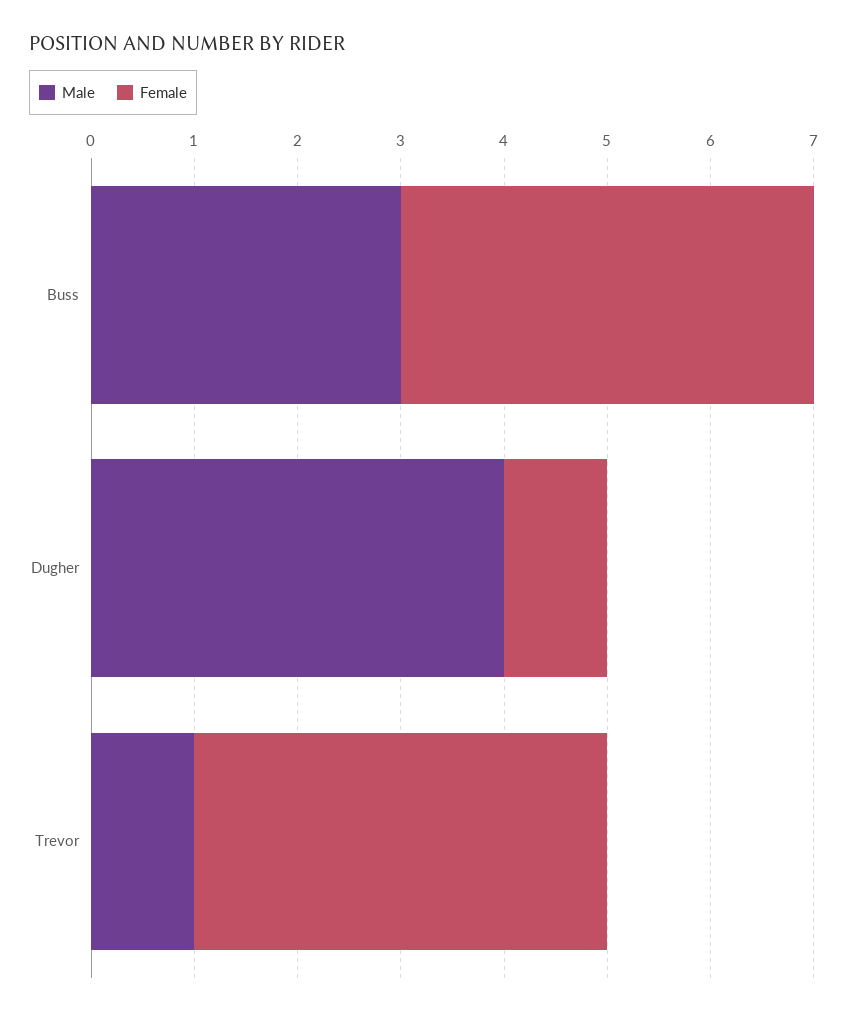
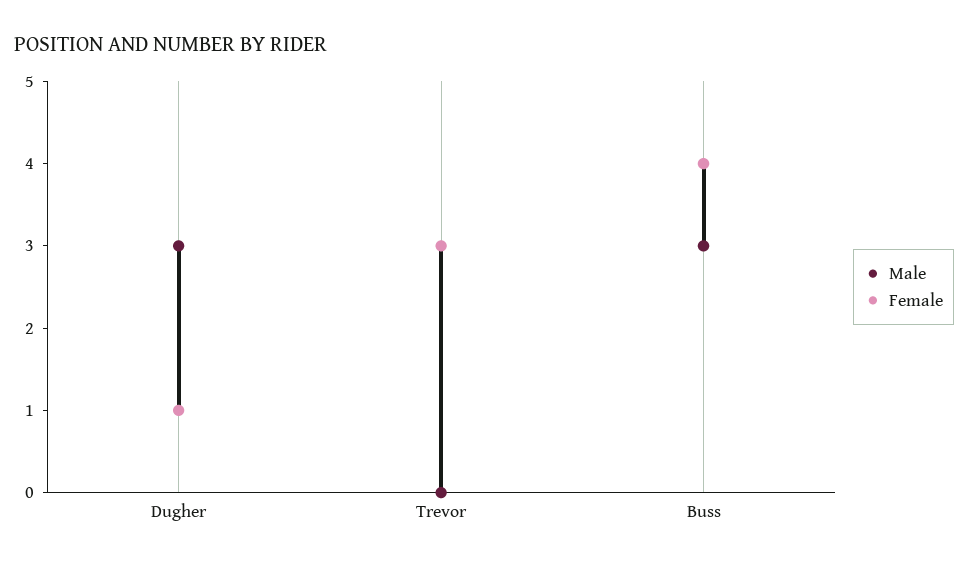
Male, Dugher: 4 -> 3
Male, Trevor: 1 -> 0
Female, Trevor: 4 -> 3

